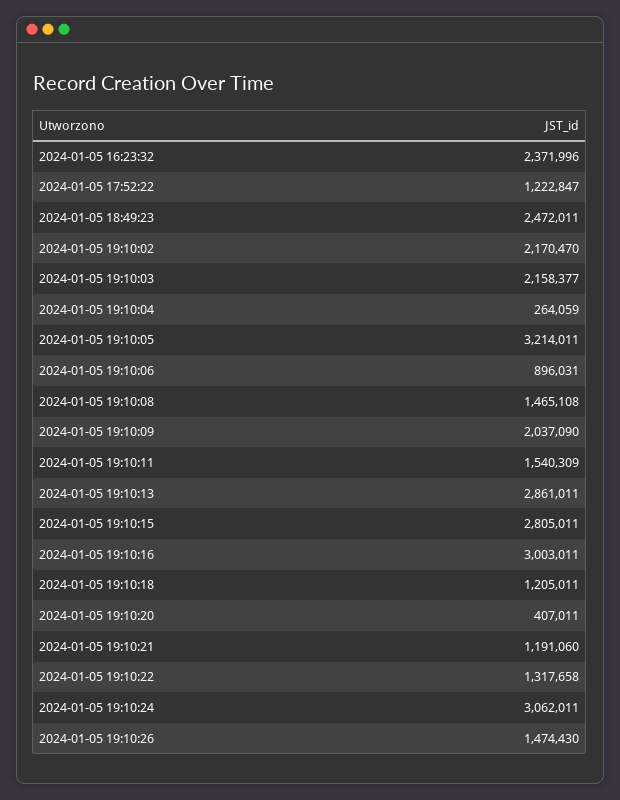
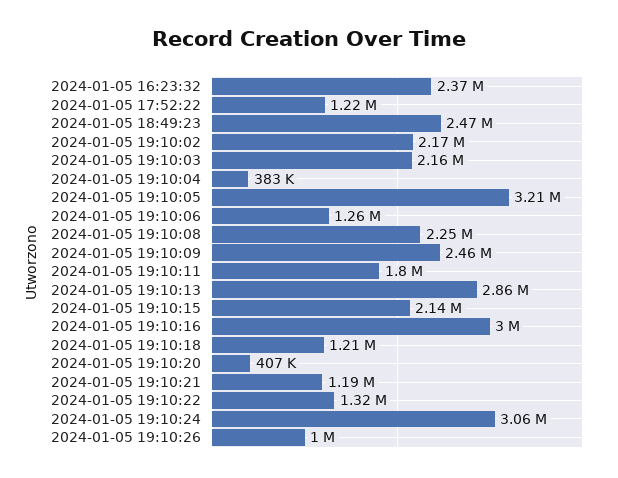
2024-01-05 19:10:04: 264059 -> 383000
2024-01-05 19:10:06: 896031 -> 1260000
2024-01-05 19:10:08: 1465108 -> 2250000
2024-01-05 19:10:09: 2037090 -> 2460000
2024-01-05 19:10:11: 1540309 -> 1800000
2024-01-05 19:10:15: 2805011 -> 2140000
2024-01-05 19:10:26: 1474430 -> 1000000

